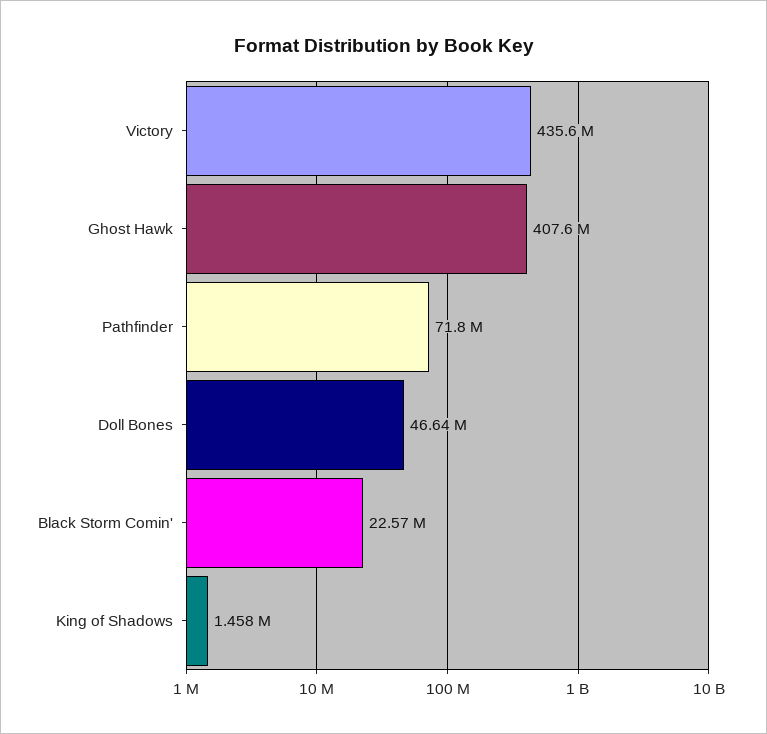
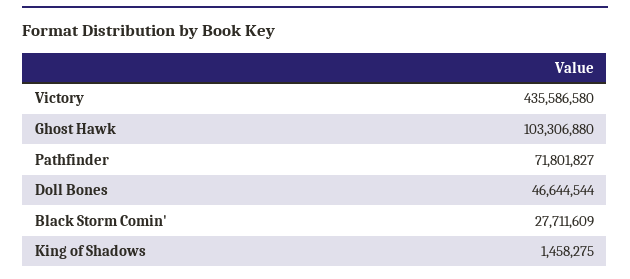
Ghost Hawk: 407600000 -> 103306880
Black Storm Comin': 22570000 -> 27711609

